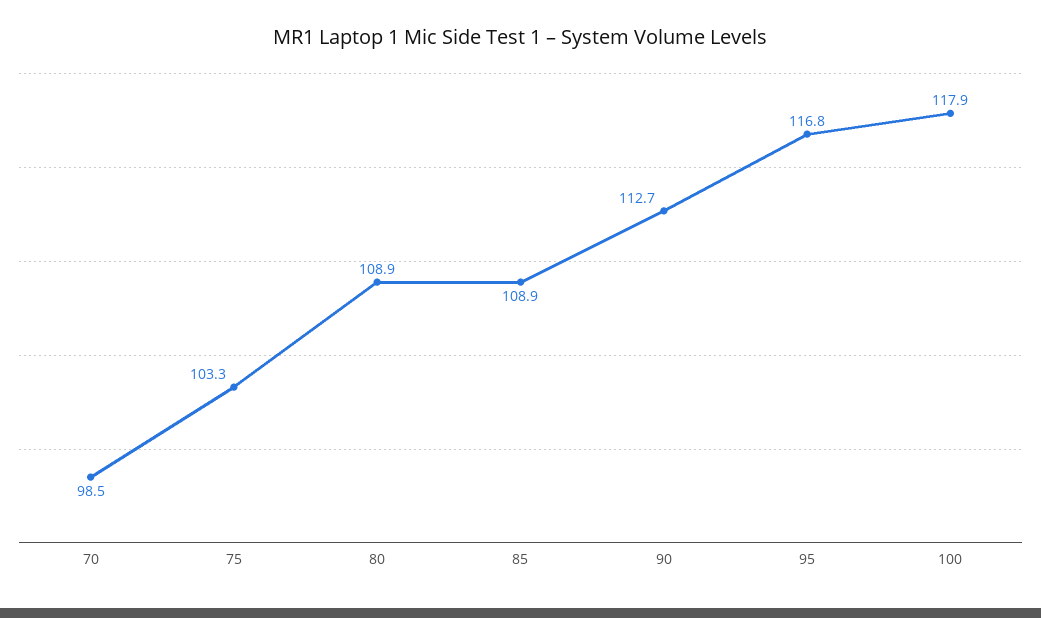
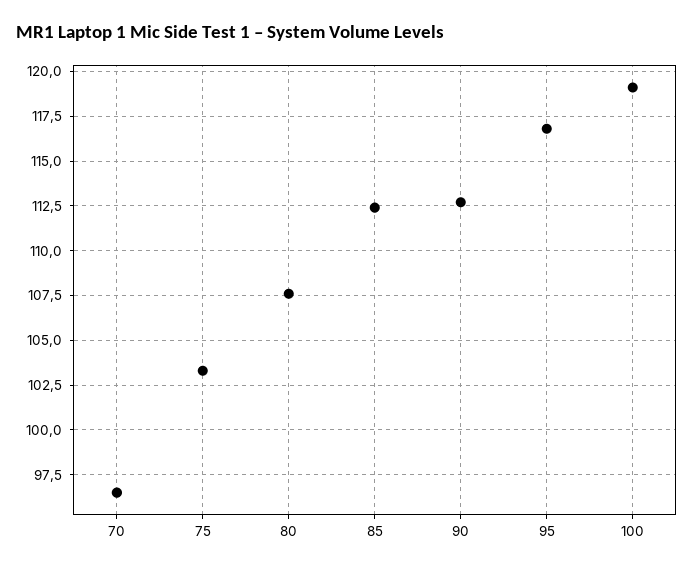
70: 98.5 -> 96.5
80: 108.9 -> 107.5
85: 108.9 -> 112.5
100: 117.9 -> 119

